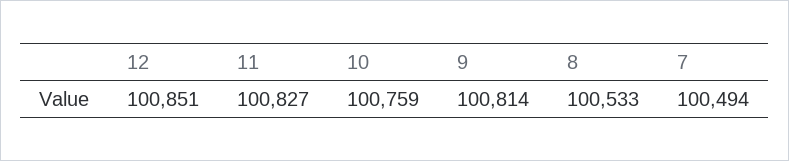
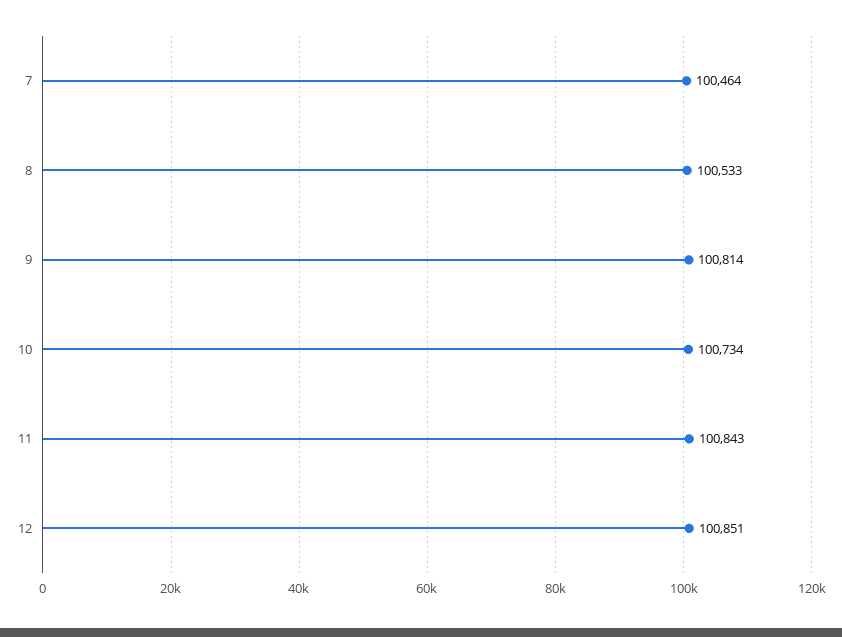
11: 100827 -> 100843
10: 100759 -> 100734
7: 100494 -> 100464

